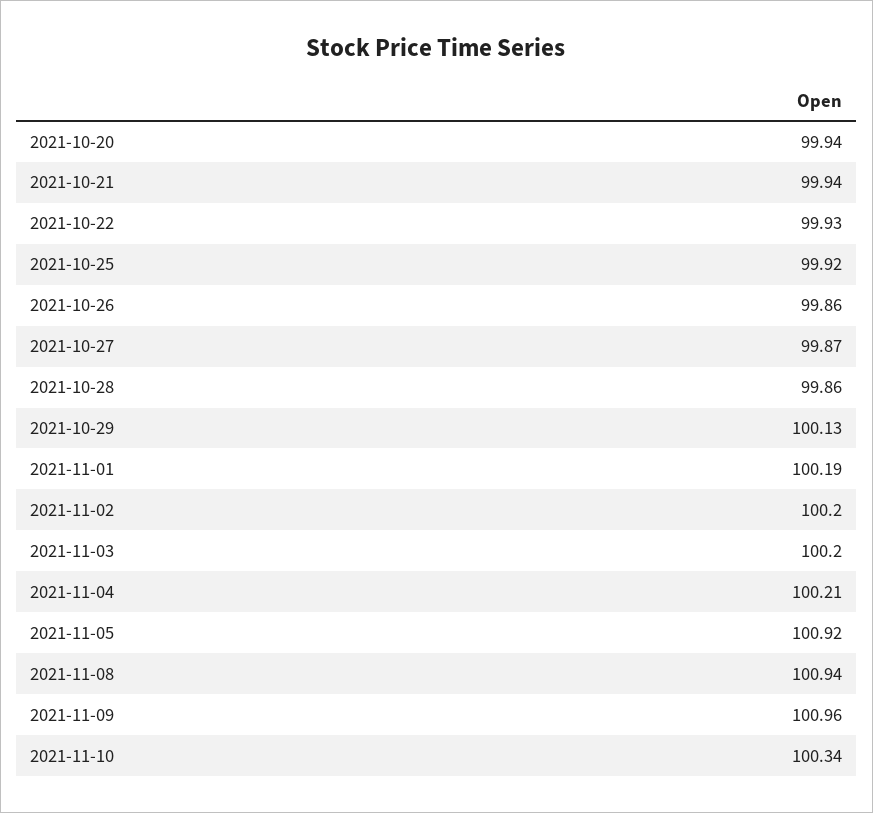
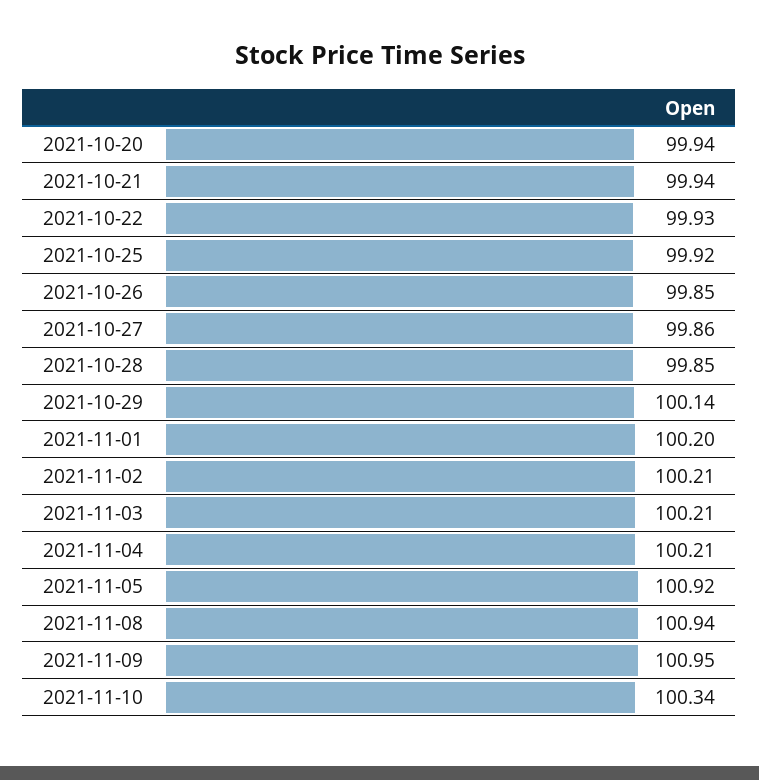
2021-10-26: 99.86 -> 99.85
2021-10-27: 99.87 -> 99.86
2021-10-28: 99.86 -> 99.85
2021-10-29: 100.13 -> 100.14
2021-11-01: 100.19 -> 100.2
2021-11-02: 100.2 -> 100.21
2021-11-03: 100.2 -> 100.21
2021-11-09: 100.96 -> 100.95

